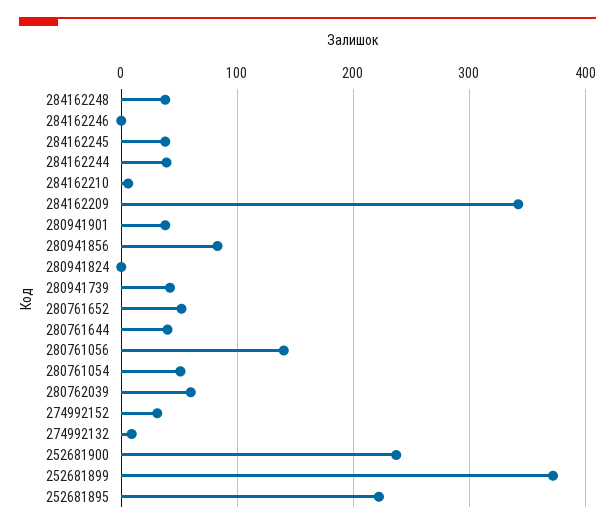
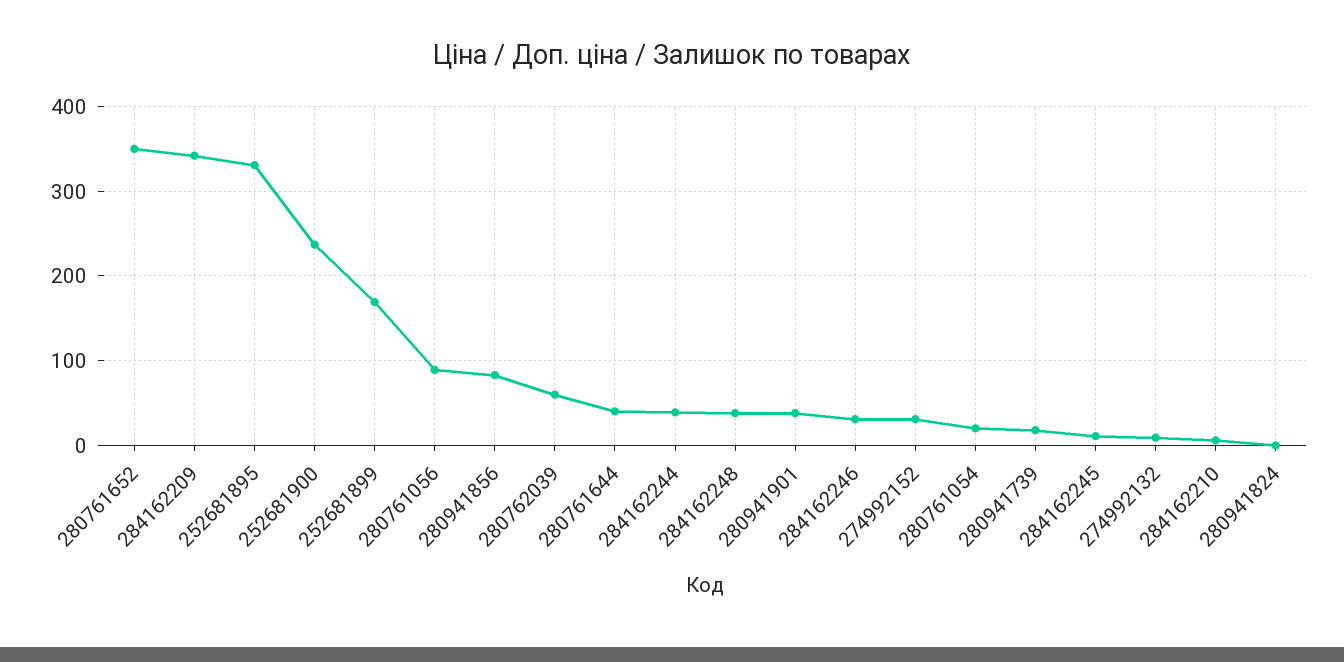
284162246: 0 -> 30
284162245: 40 -> 10
280941739: 40 -> 20
280761652: 50 -> 350
280761056: 140 -> 90
280761054: 50 -> 20
252681899: 370 -> 170
252681895: 220 -> 330

